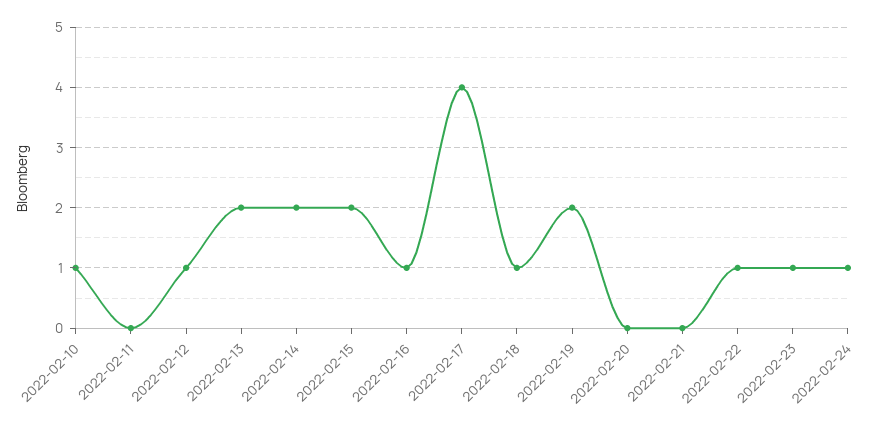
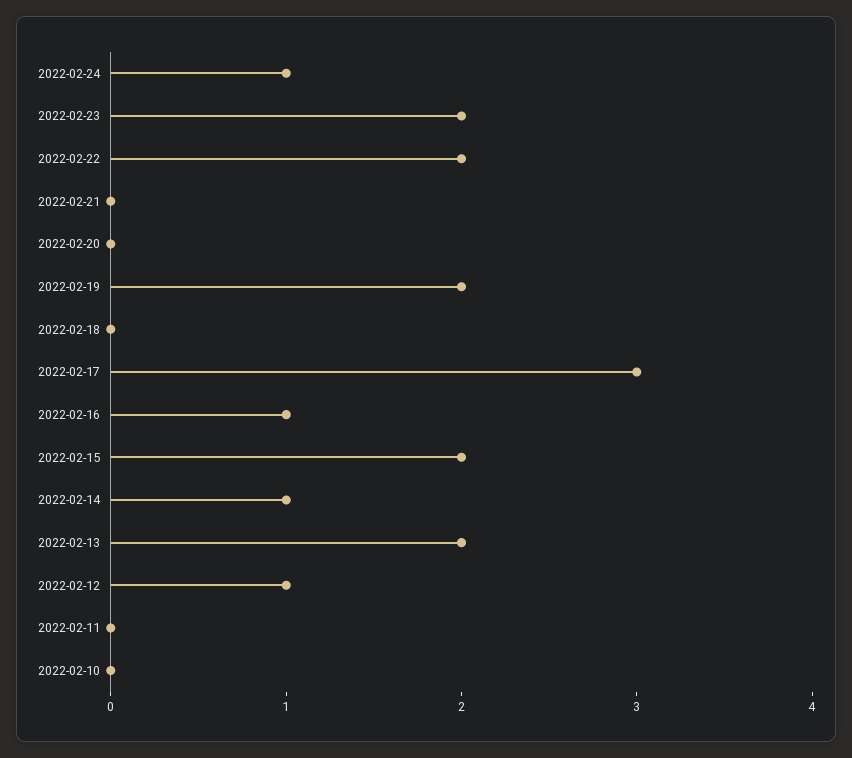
2022-02-10: 1 -> 0
2022-02-14: 2 -> 1
2022-02-17: 4 -> 3
2022-02-18: 1 -> 0
2022-02-22: 1 -> 2
2022-02-23: 1 -> 2

